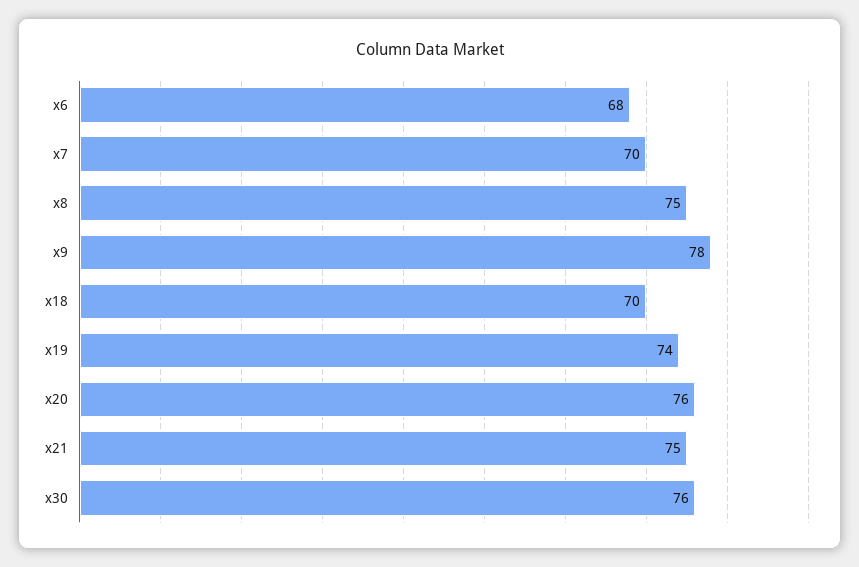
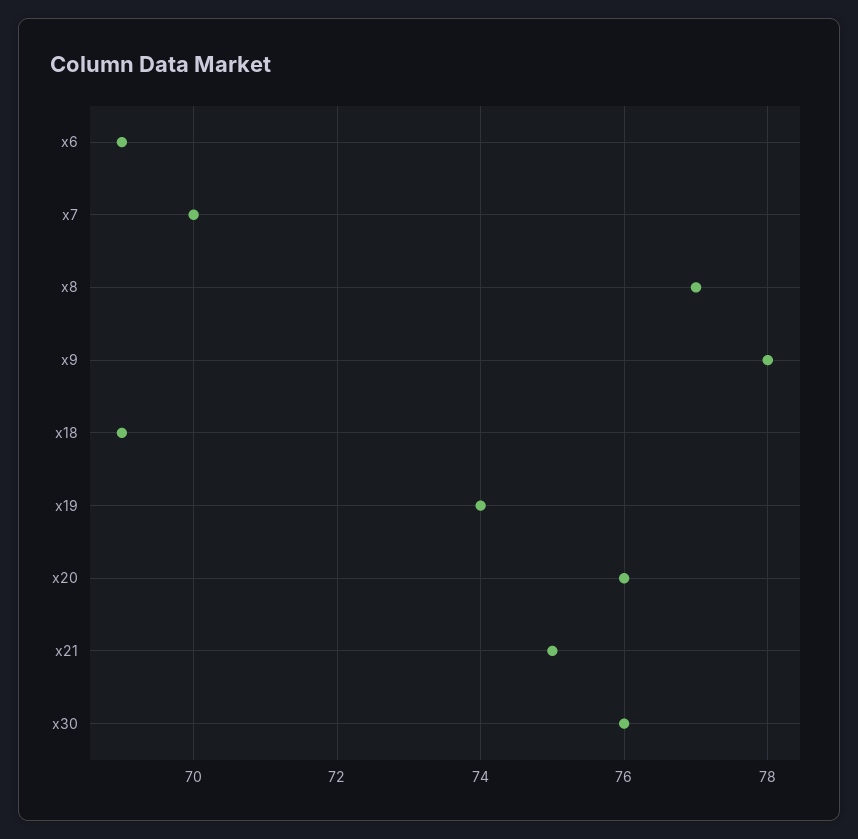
x6: 68 -> 69
x8: 75 -> 77
x18: 70 -> 69

